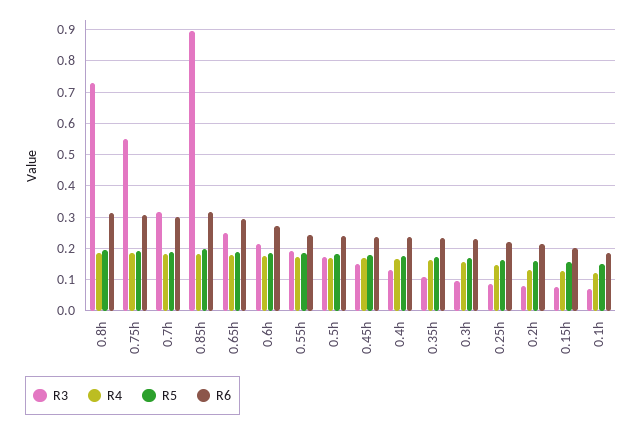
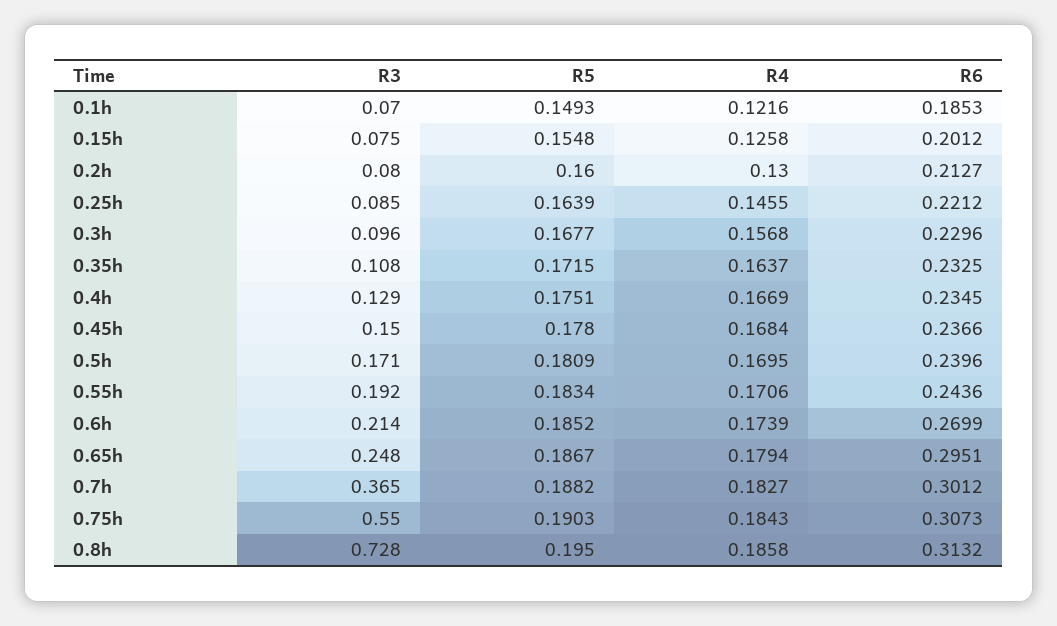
R3, 0.7h: 0.32 -> 0.365
R3, 0.85h: 0.9 -> none
R4, 0.85h: 0.18 -> none
R5, 0.85h: 0.2 -> none
R6, 0.85h: 0.32 -> none

